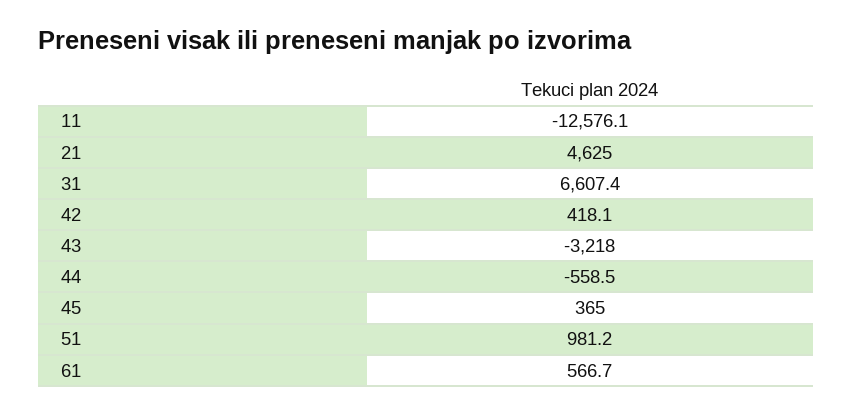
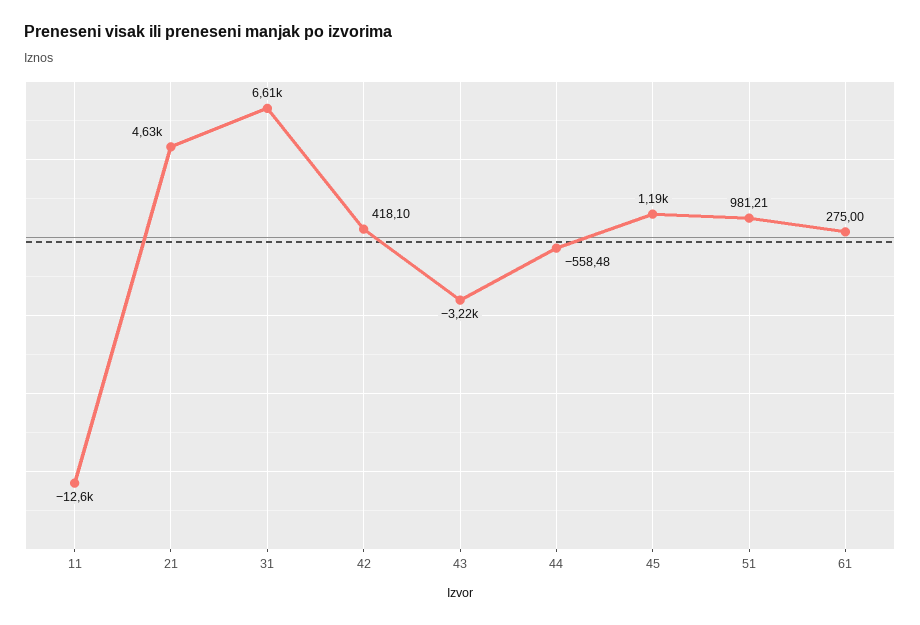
45: 365 -> 1190
61: 566.7 -> 275

